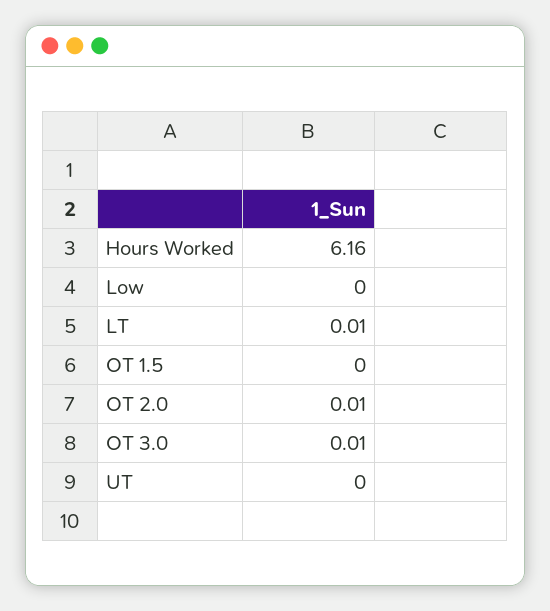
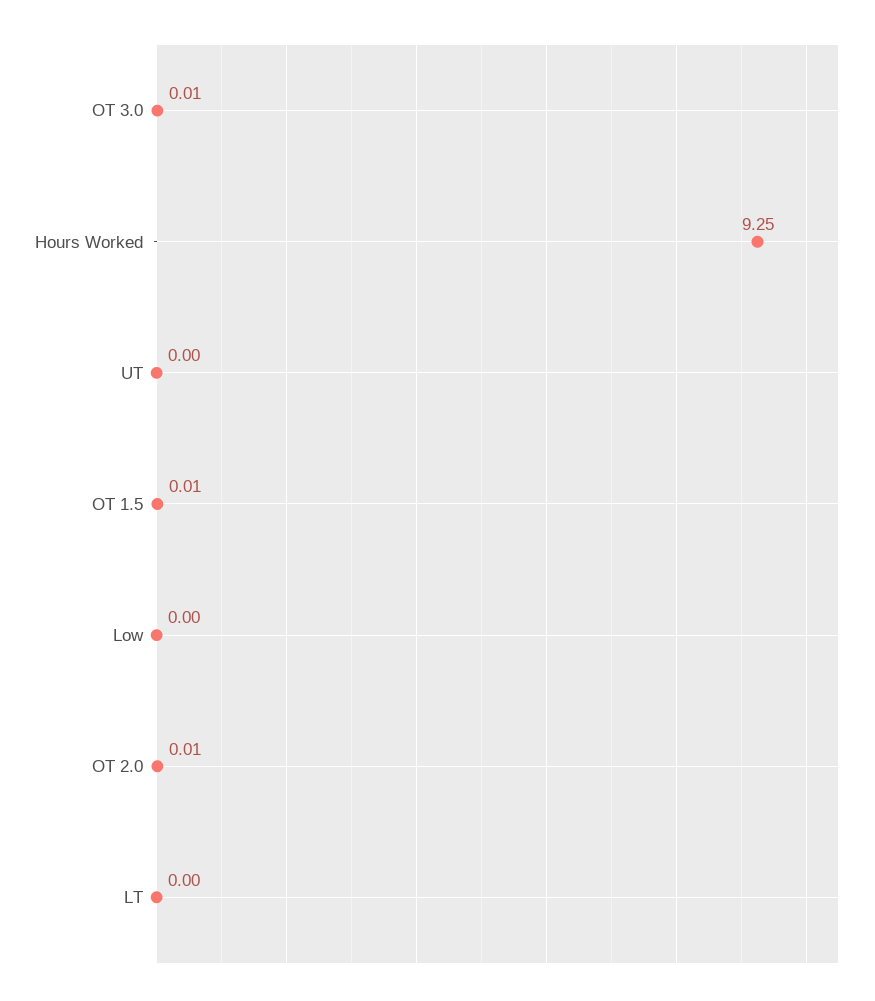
Hours Worked: 6.16 -> 9.25
LT: 0.01 -> 0
OT 1.5: 0 -> 0.01

